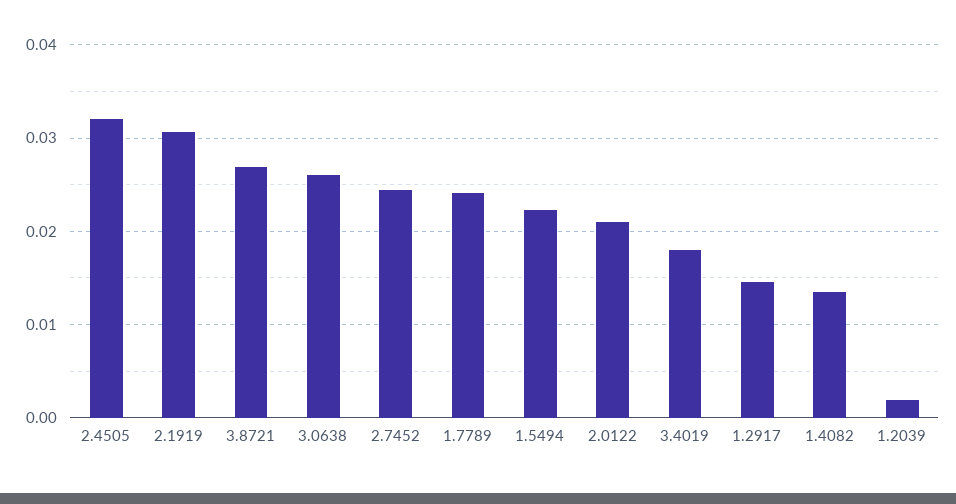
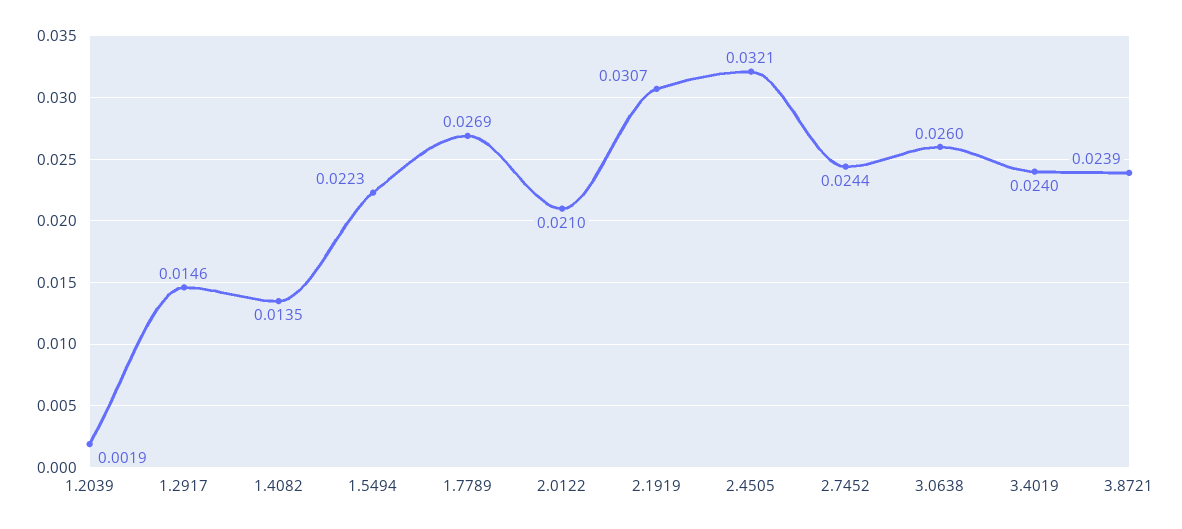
3.8721: 0.027 -> 0.0239
1.7789: 0.024 -> 0.0269
3.4019: 0.018 -> 0.024

